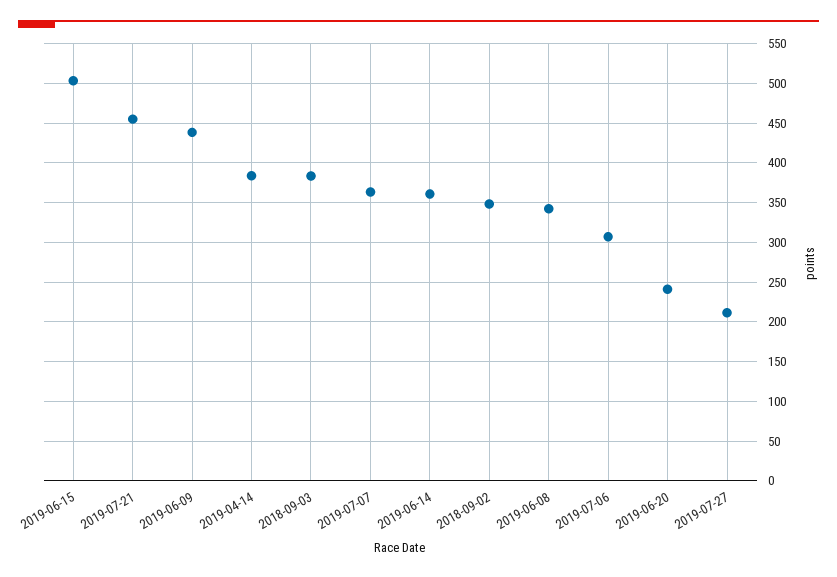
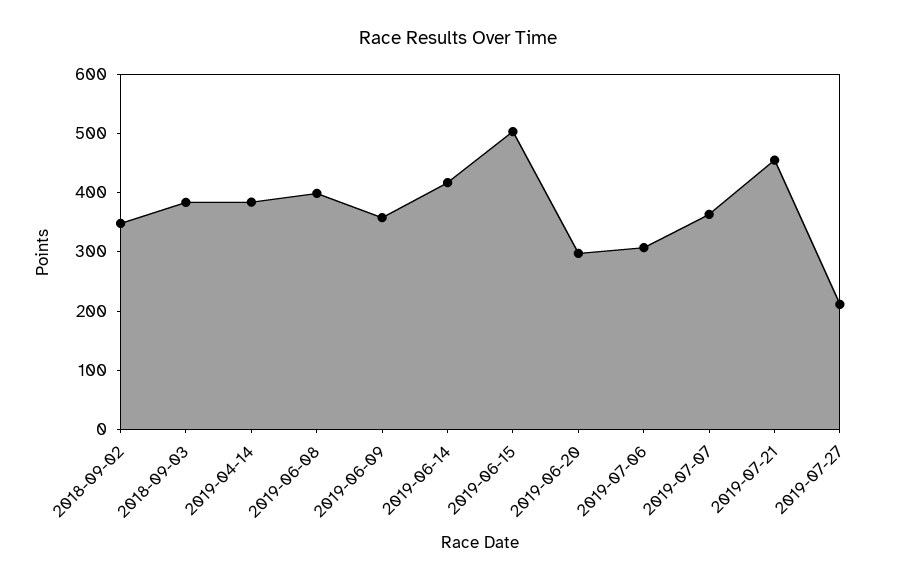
2019-06-09: 440 -> 360
2019-06-14: 360 -> 420
2019-06-08: 340 -> 400
2019-06-20: 240 -> 300

